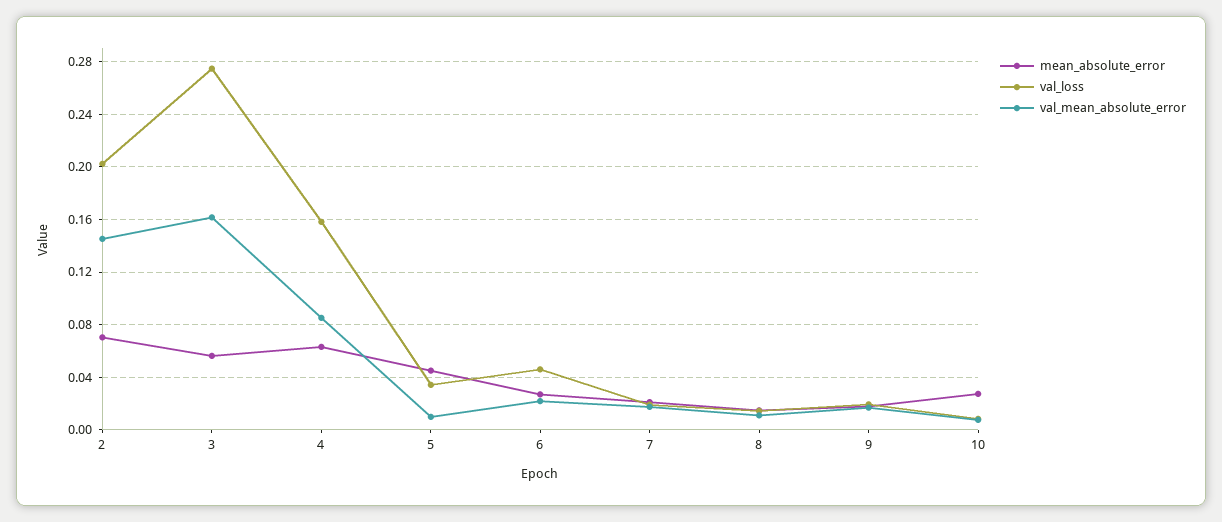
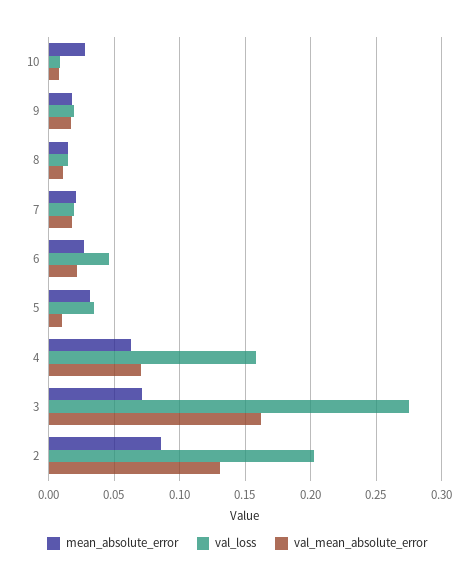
mean_absolute_error, 2: 0.07 -> 0.085
val_mean_absolute_error, 2: 0.145 -> 0.13
mean_absolute_error, 3: 0.055 -> 0.07
val_mean_absolute_error, 4: 0.085 -> 0.07
mean_absolute_error, 5: 0.045 -> 0.03

